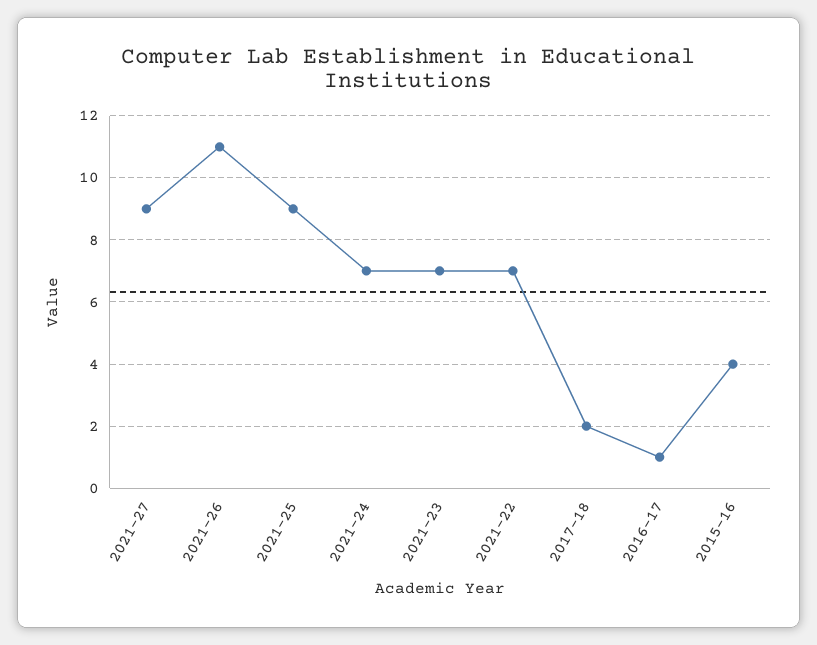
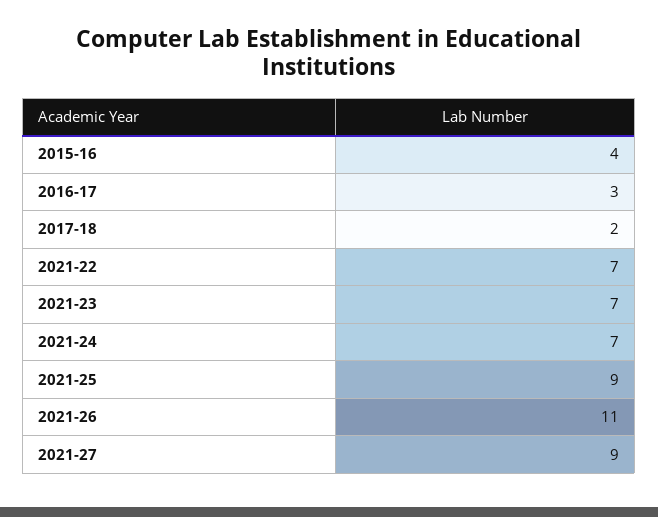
2016-17: 1 -> 3

